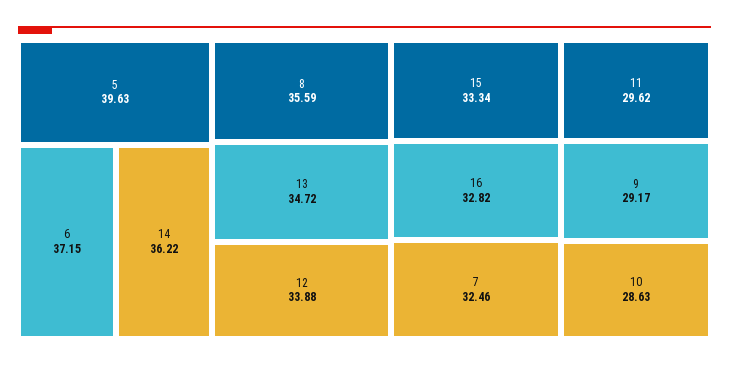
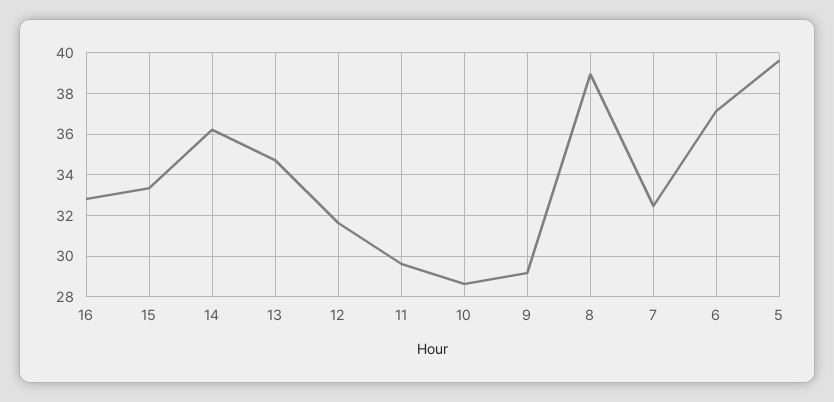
8: 35.59 -> 39
12: 33.88 -> 31.5

